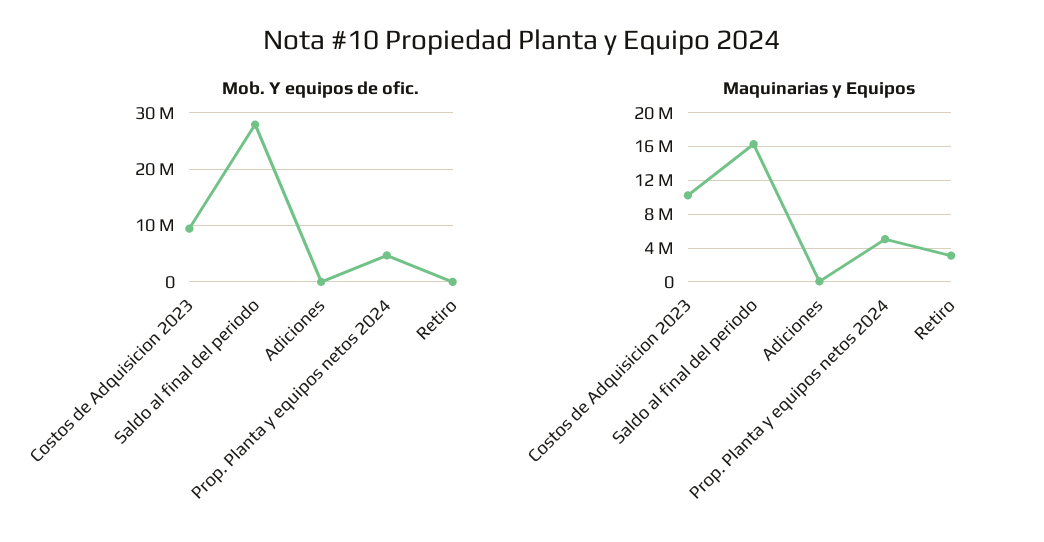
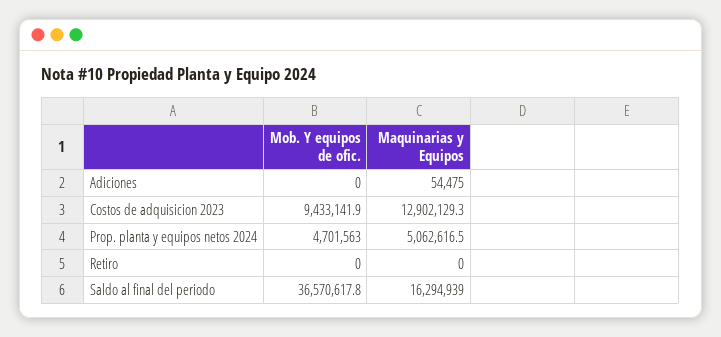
Mob. Y equipos de ofic., Saldo al final del periodo: 28000000 -> 36570617.8
Maquinarias y Equipos, Costos de Adquisicion 2023: 10000000 -> 12902129.3
Maquinarias y Equipos, Retiro: 3000000 -> 0

